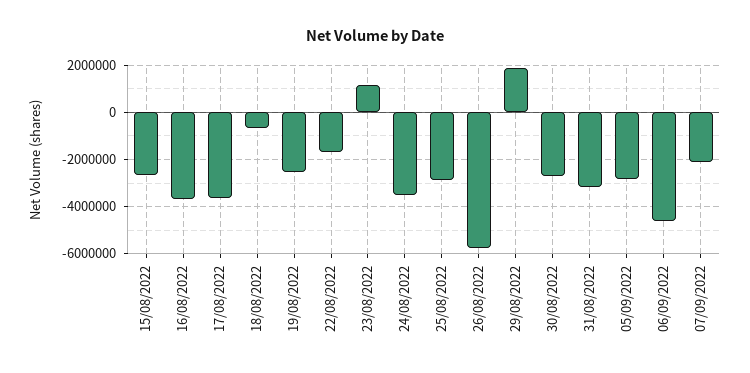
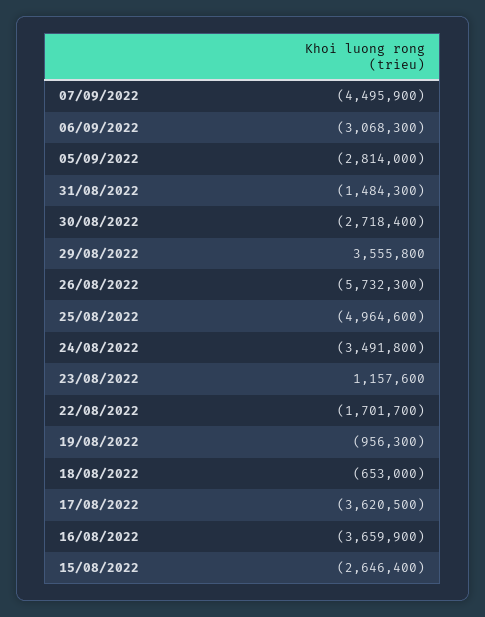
19/08/2022: -2500000 -> -956300
25/08/2022: -3000000 -> -4964600
29/08/2022: 2000000 -> 3555800
31/08/2022: -3000000 -> -1484300
06/09/2022: -4500000 -> -3068300
07/09/2022: -2000000 -> -4495900

